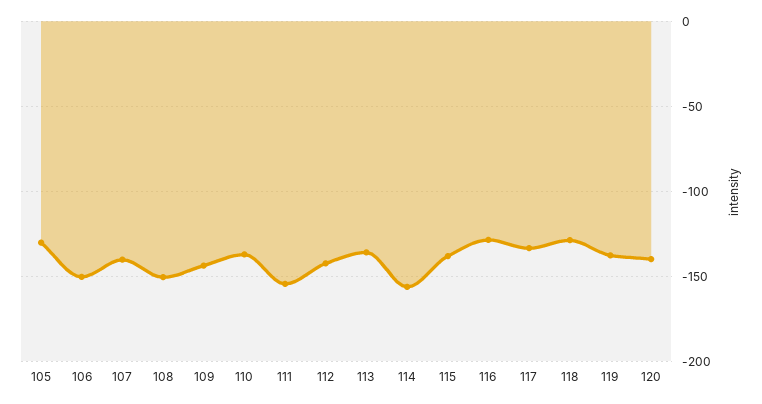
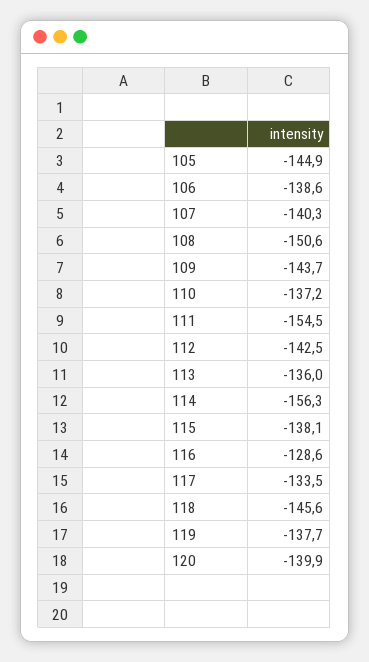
105: -130 -> -144.9
106: -150 -> -138.6
118: -130 -> -145.6

